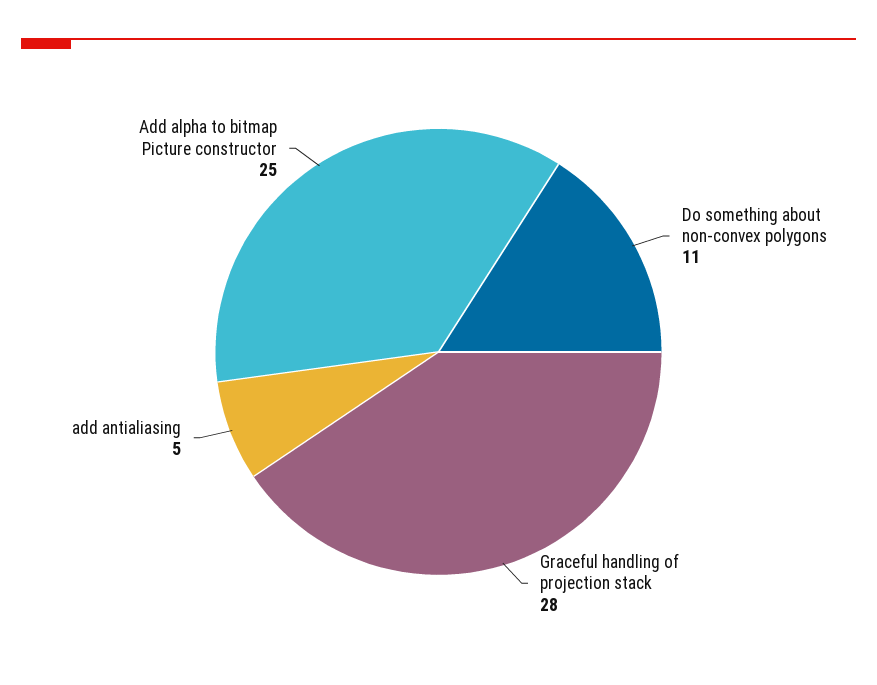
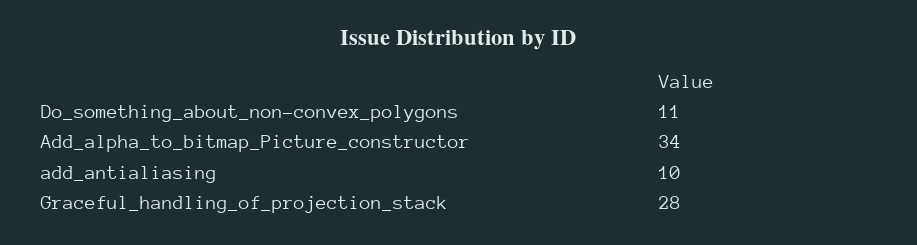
add antialiasing: 5 -> 10
Add alpha to bitmap Picture constructor: 25 -> 34

